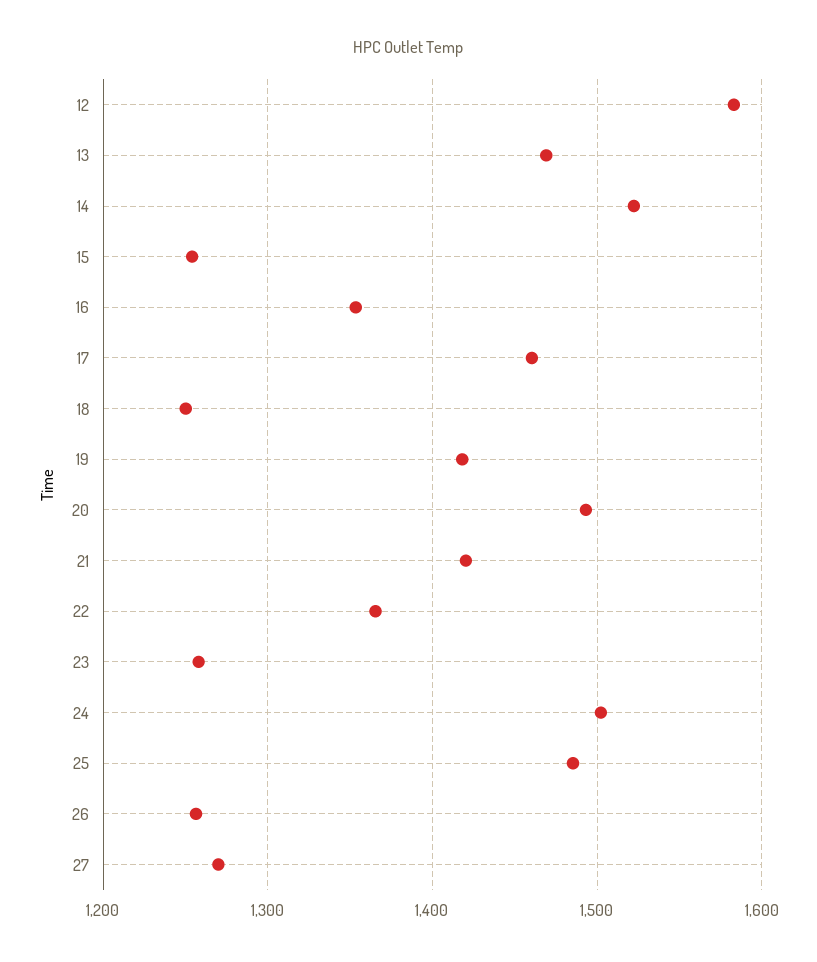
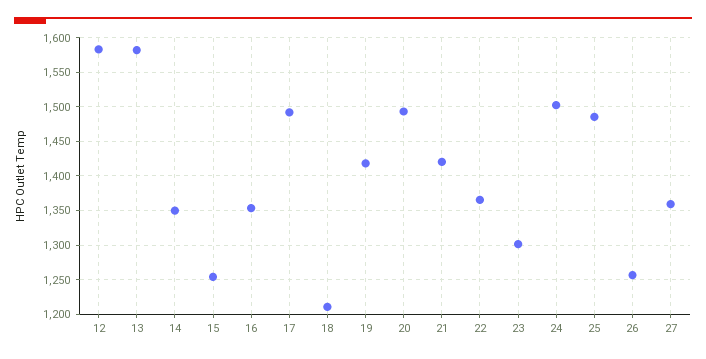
13: 1470 -> 1580
14: 1520 -> 1350
17: 1460 -> 1490
18: 1250 -> 1210
23: 1260 -> 1300
27: 1270 -> 1360

